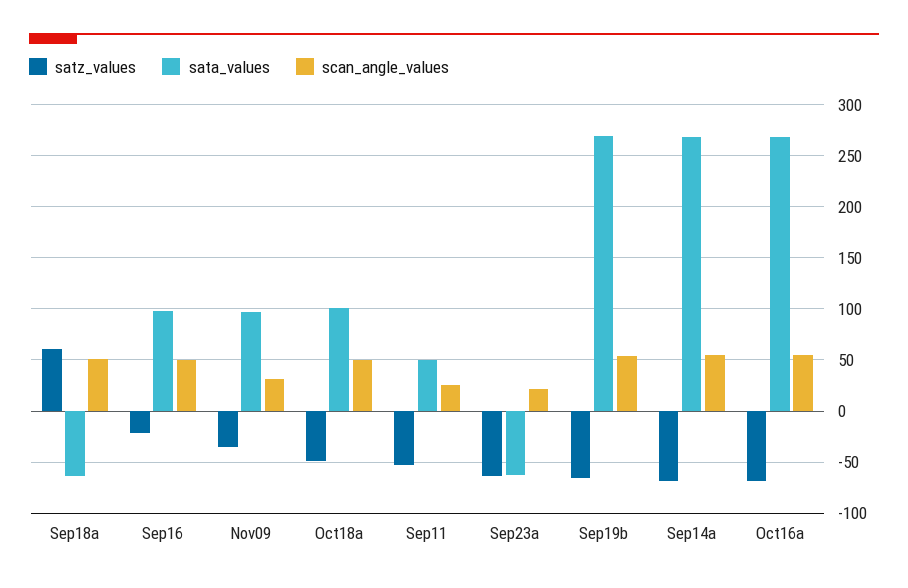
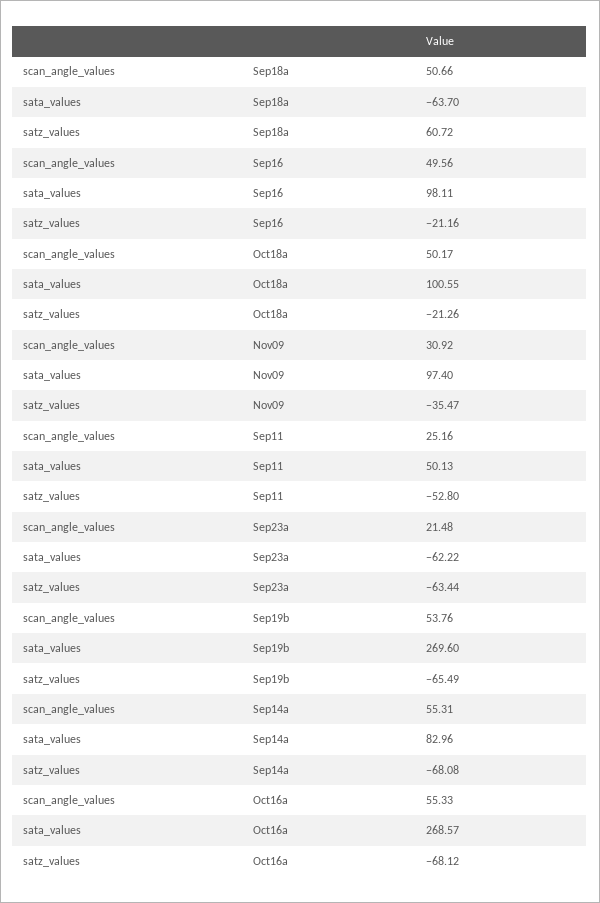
satz_values, Oct18a: -50 -> -21.26
sata_values, Sep14a: 270 -> 82.96

